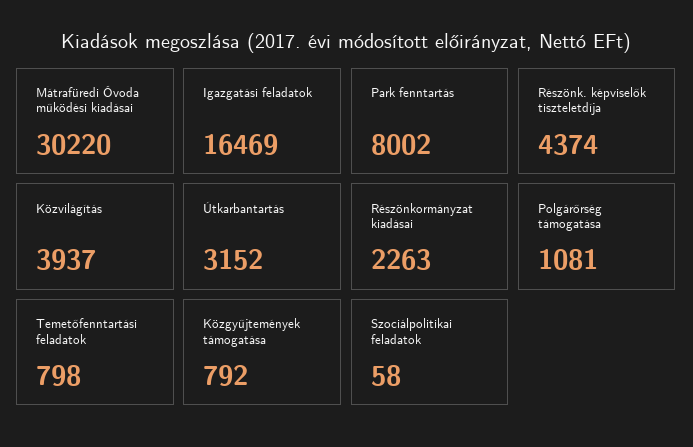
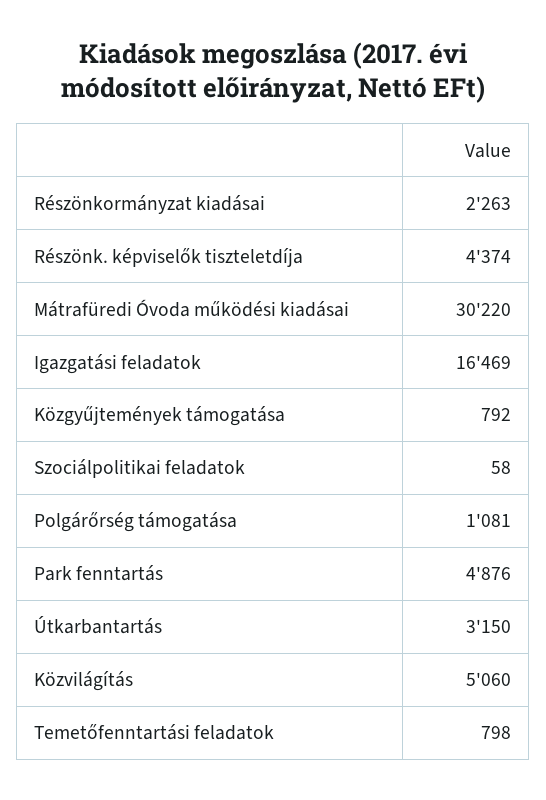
Park fenntartás: 8002 -> 4876
Közvilágítás: 3937 -> 5060
Útkarbantartás: 3152 -> 3150

